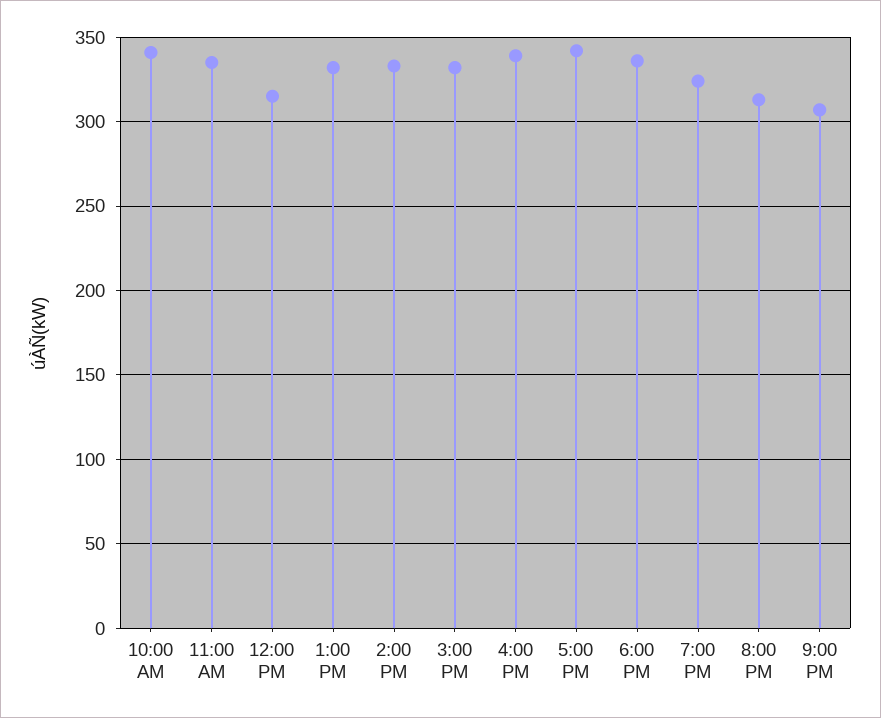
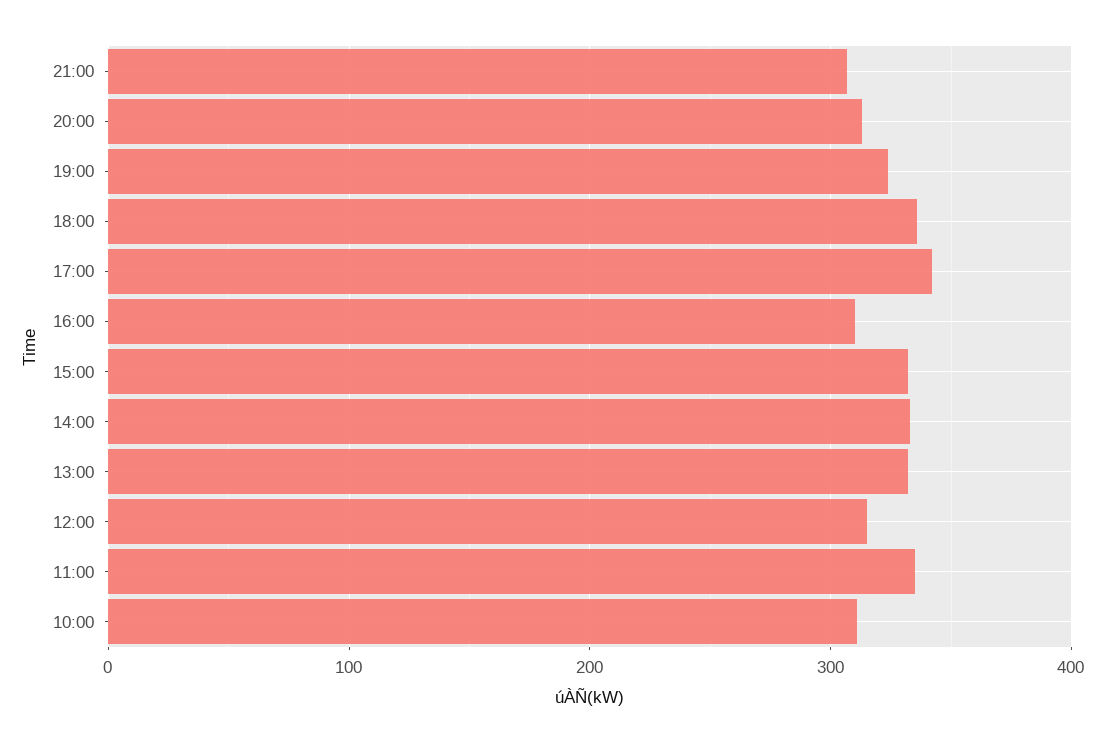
10:00 AM: 340 -> 310
4:00 PM: 340 -> 310

